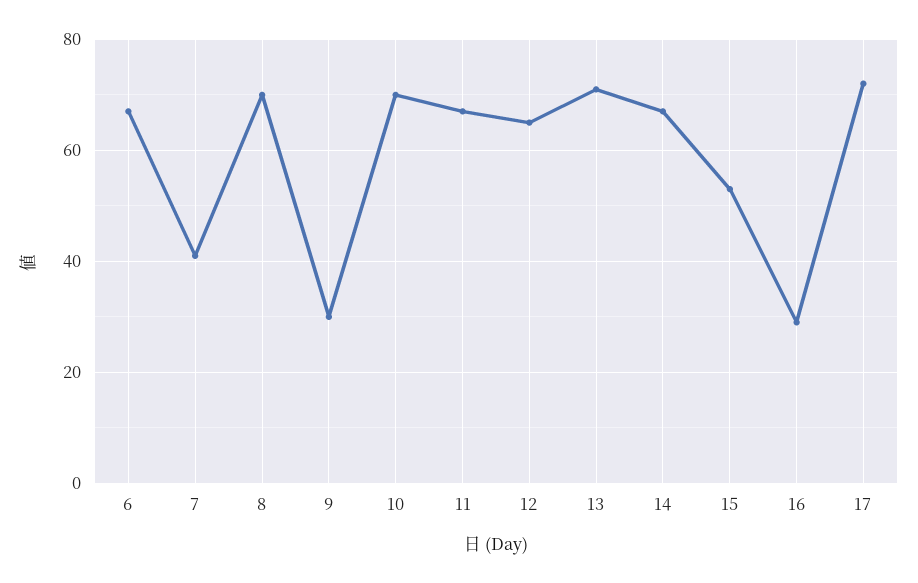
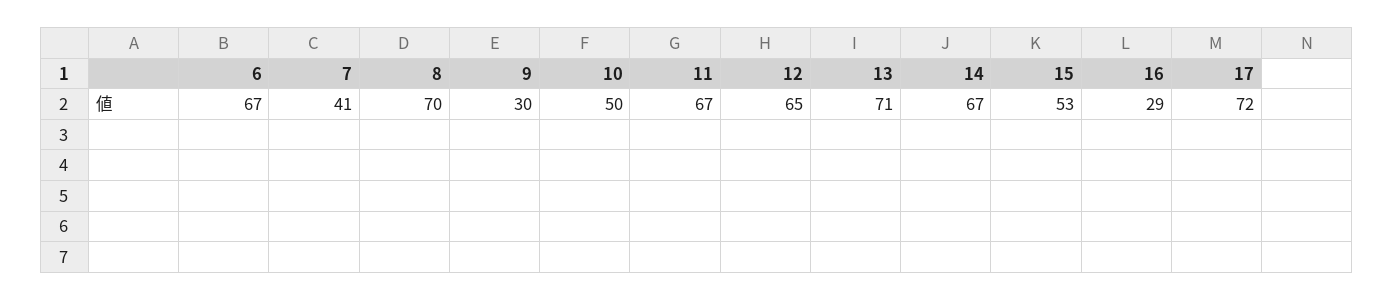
10: 70 -> 50

